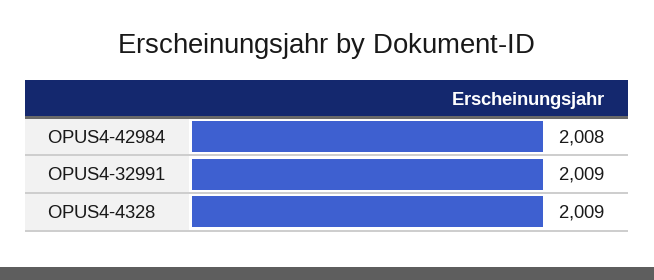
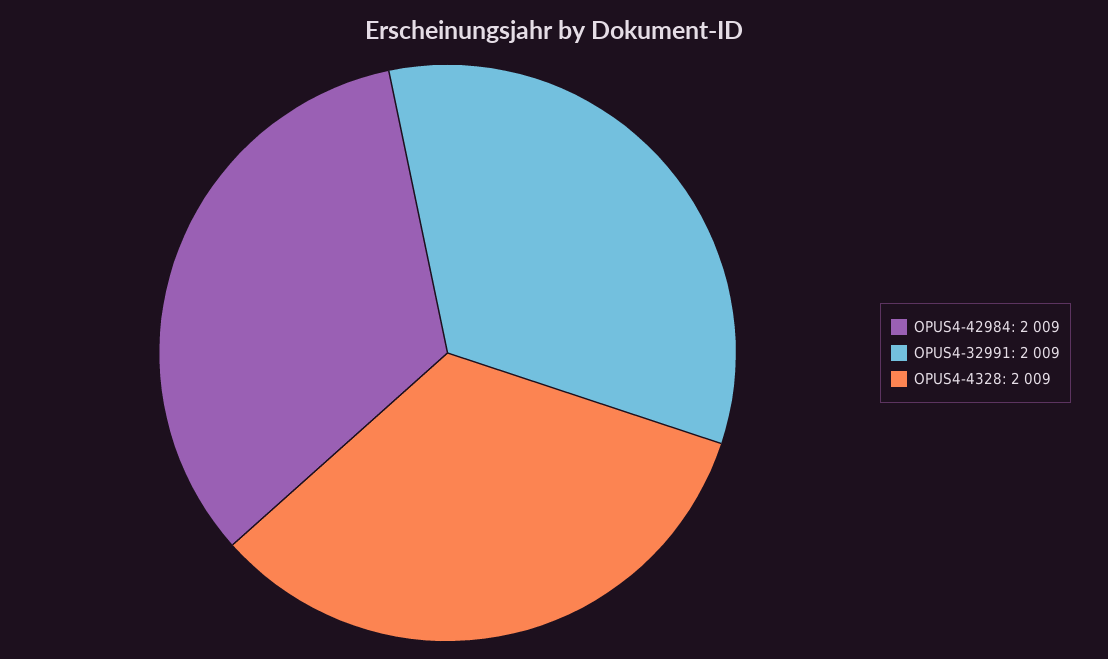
OPUS4-42984: 2008 -> 2009

